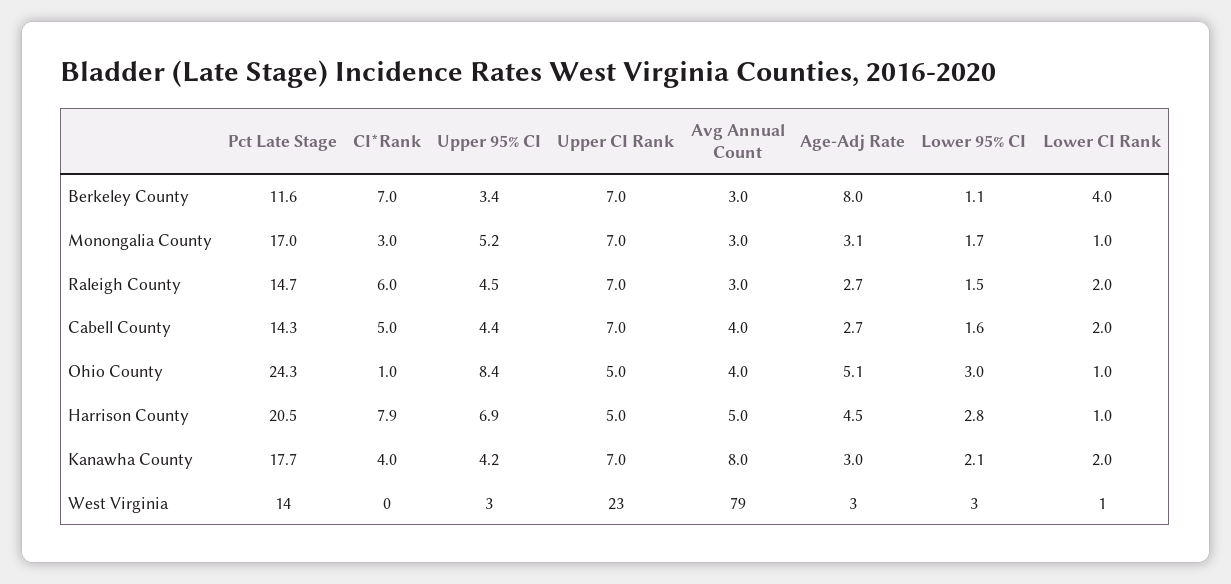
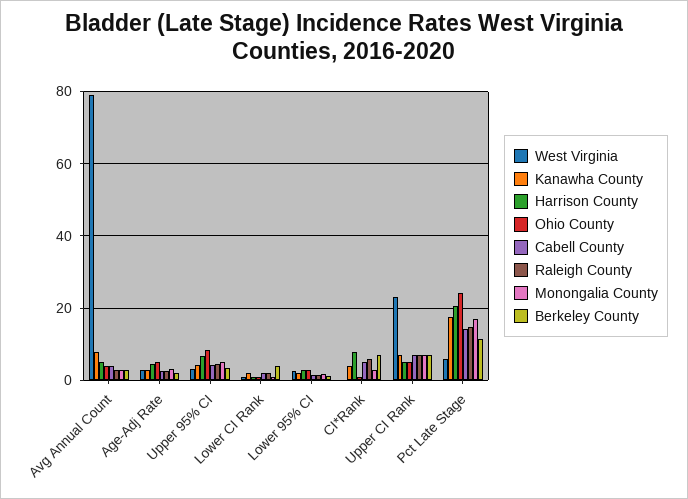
Berkeley County, Age-Adj Rate: 8 -> 2
West Virginia, Pct Late Stage: 14 -> 6

